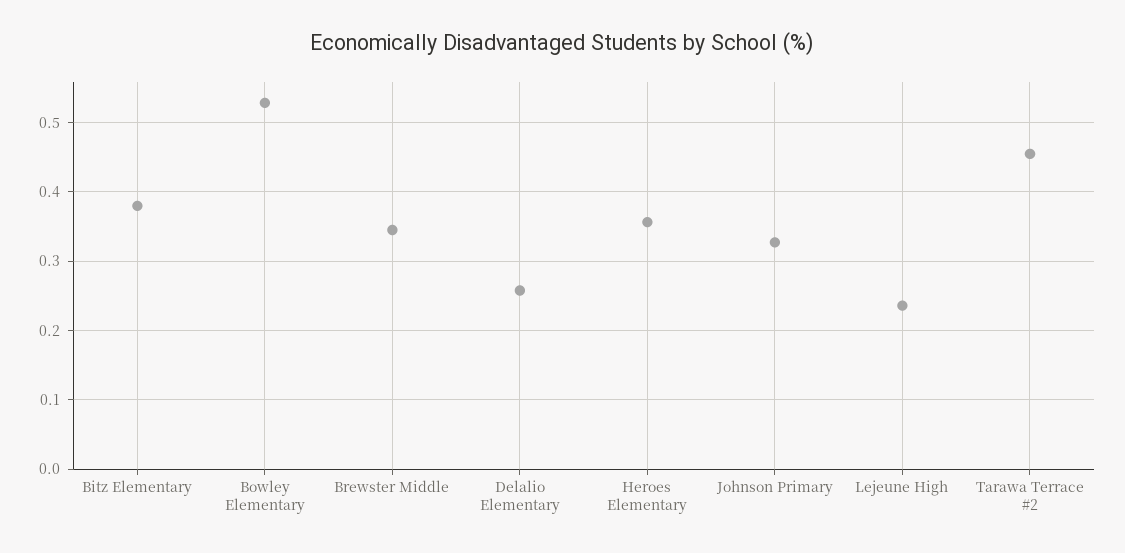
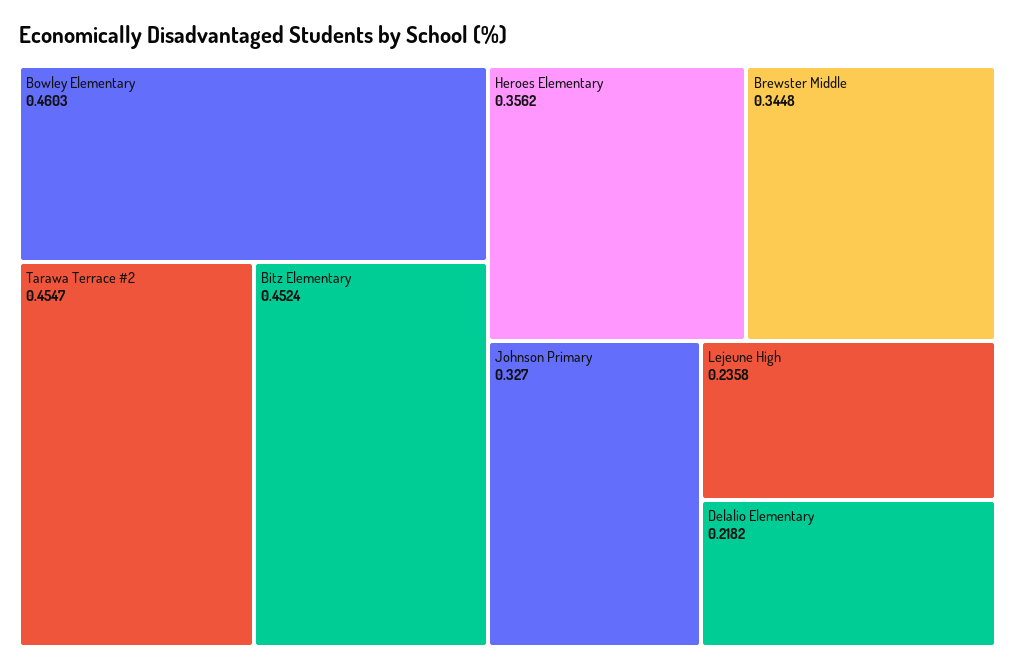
Bitz Elementary: 0.38 -> 0.4524
Bowley Elementary: 0.53 -> 0.4603
Delalio Elementary: 0.26 -> 0.2182

